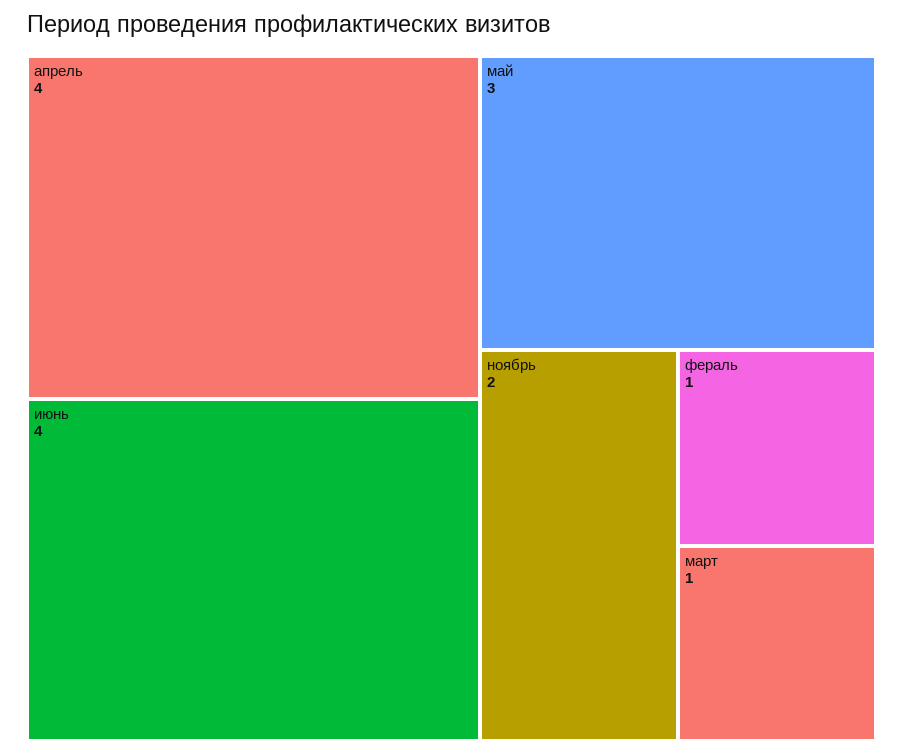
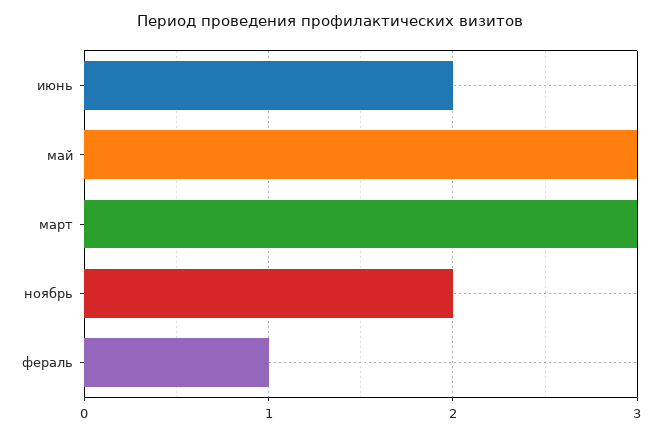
апрель: 4 -> none
июнь: 4 -> 2
март: 1 -> 3

